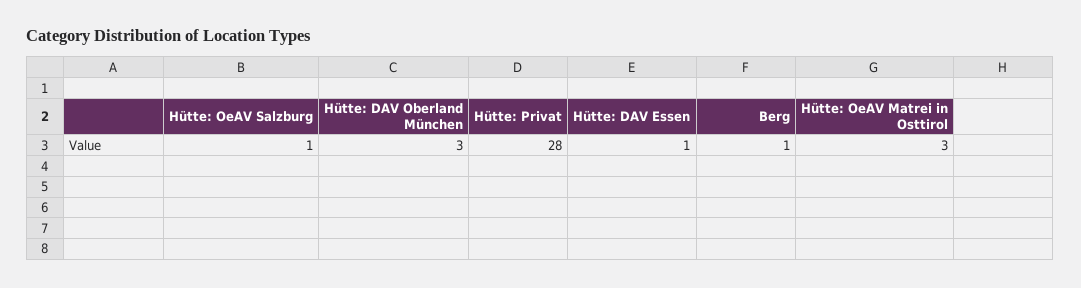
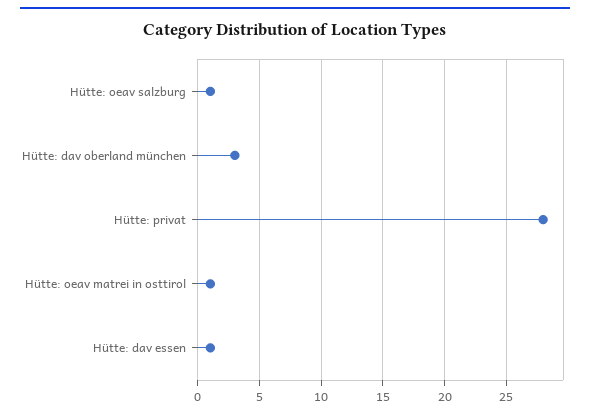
Berg: 1 -> none
Hütte: OeAV Matrei in Osttirol: 3 -> 1

